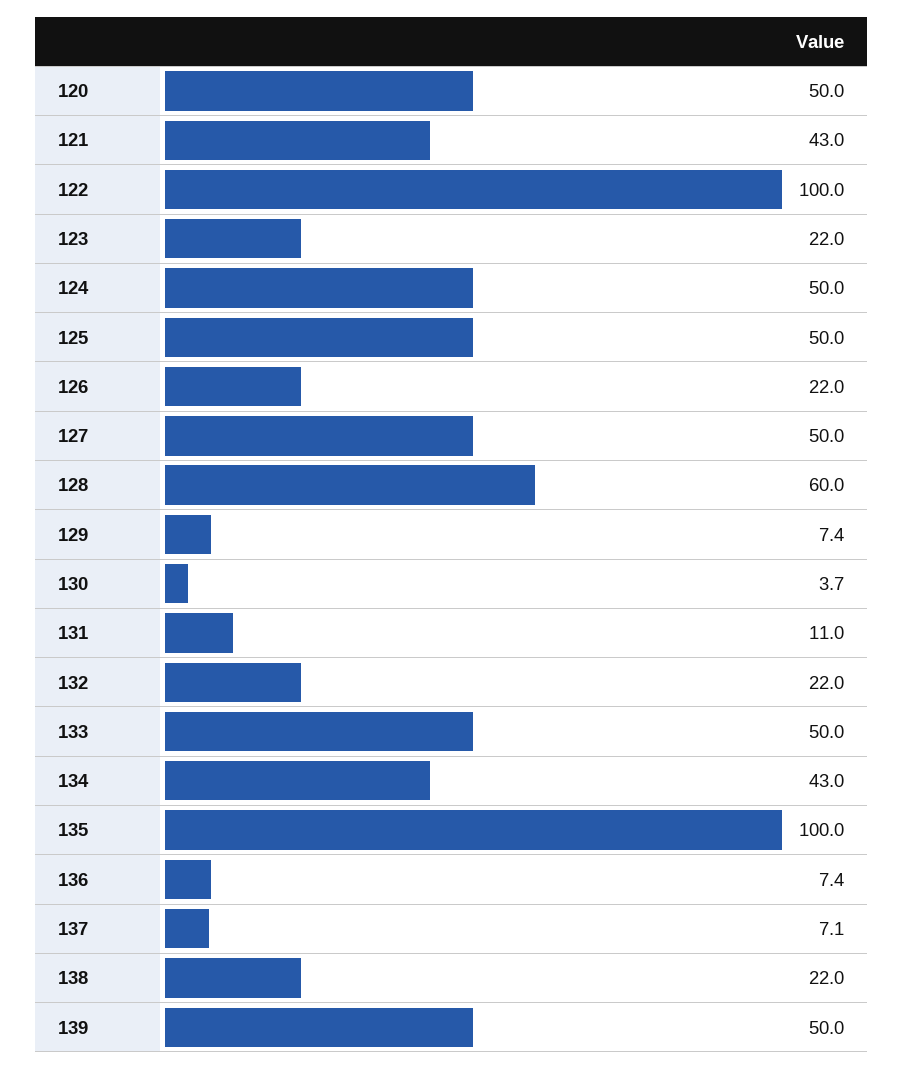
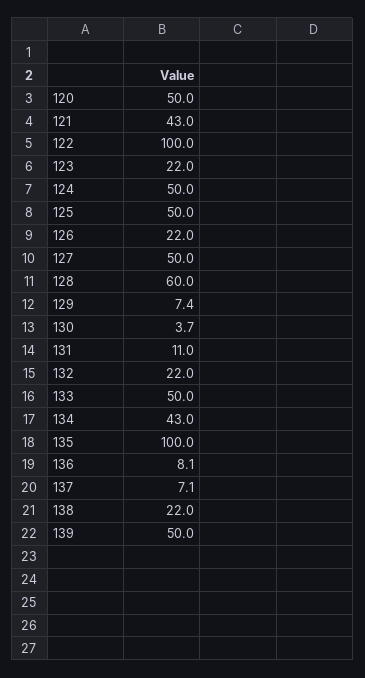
136: 7.4 -> 8.1

